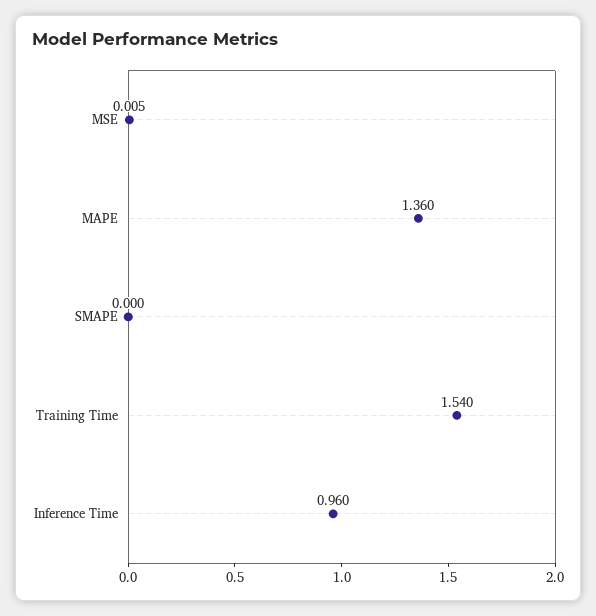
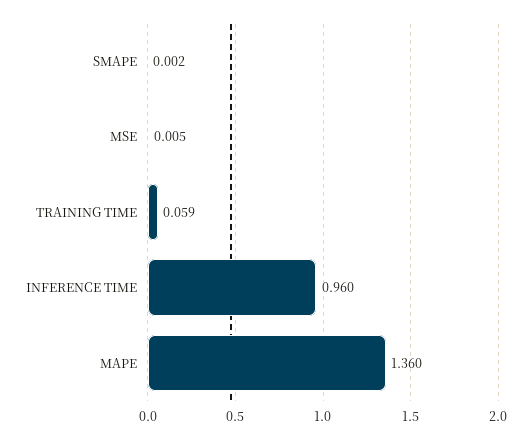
SMAPE: 0 -> 0.002
Training Time: 1.54 -> 0.059

